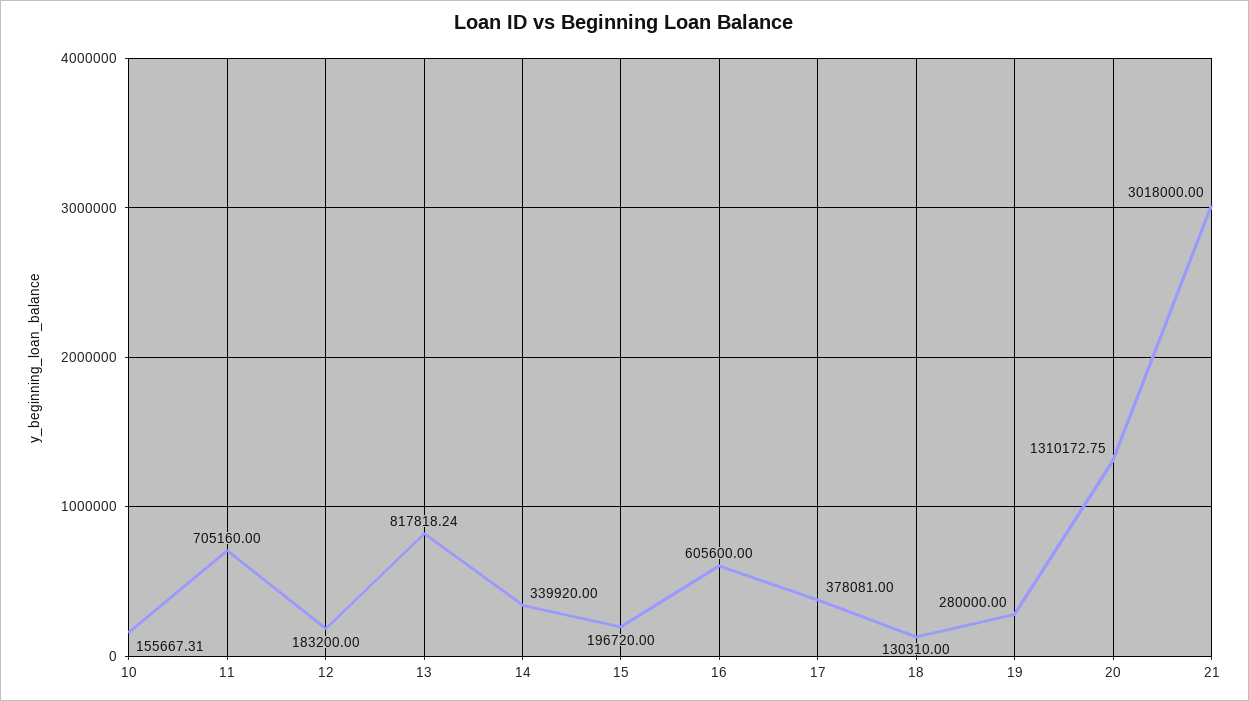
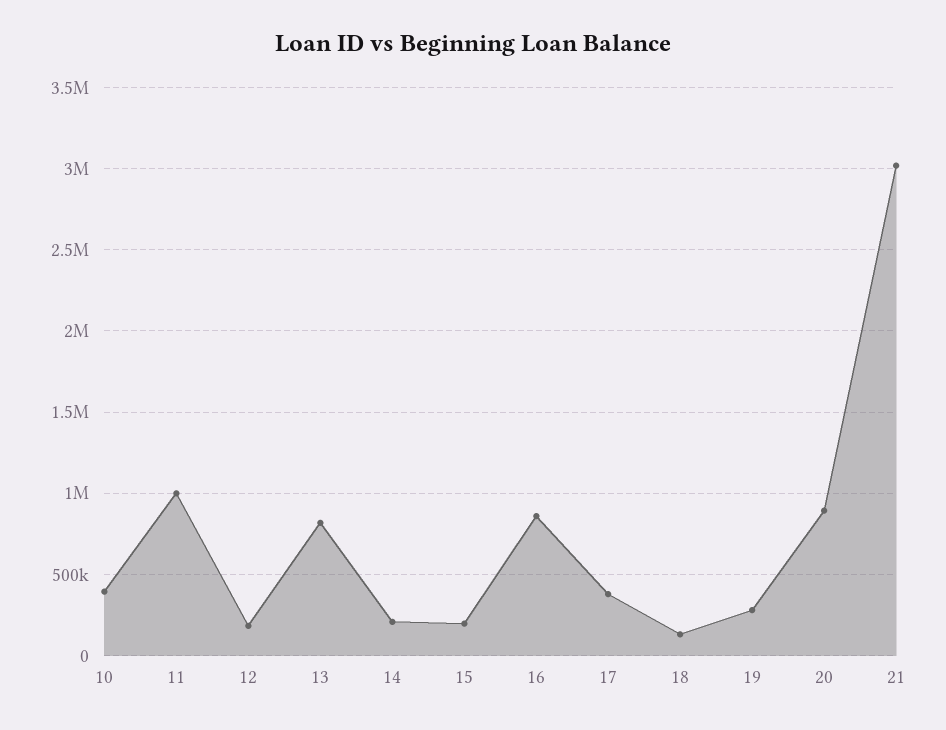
10: 155667.31 -> 400000
11: 705160 -> 1000000
14: 339920 -> 200000
16: 605600 -> 850000
20: 1310172.75 -> 900000

